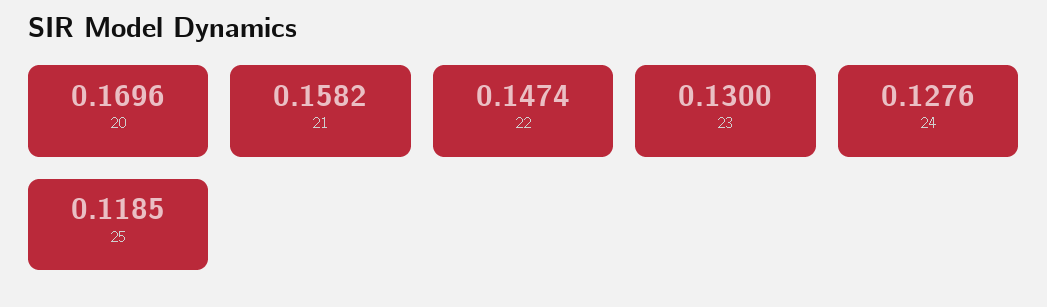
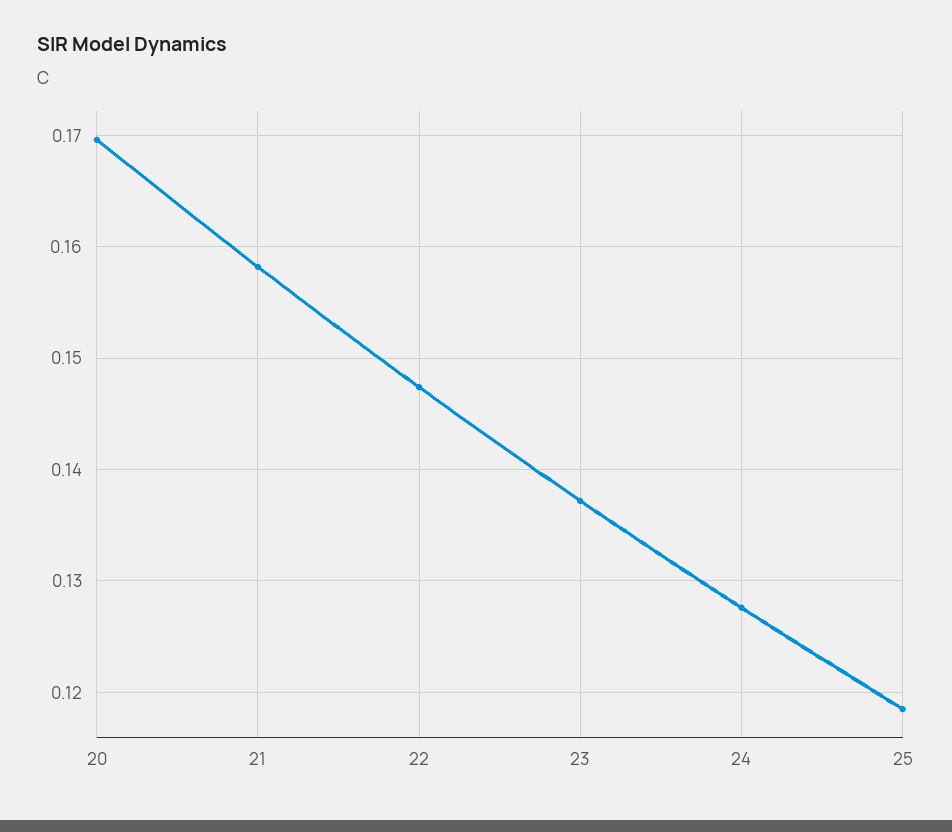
23: 0.13 -> 0.137

